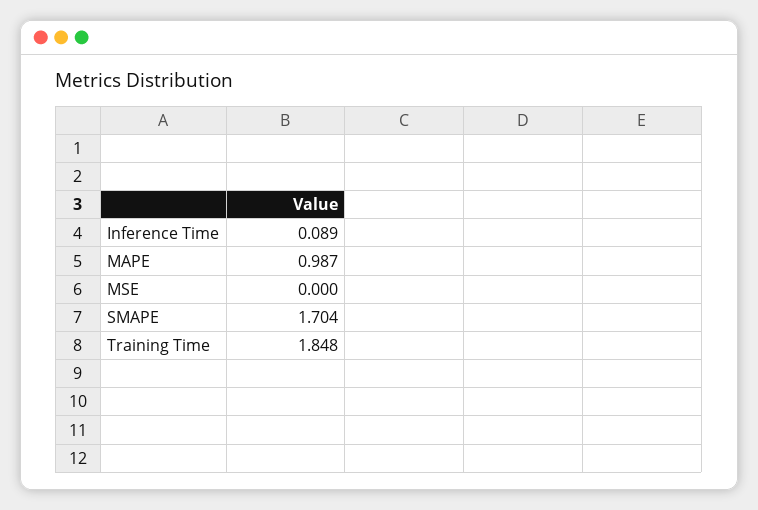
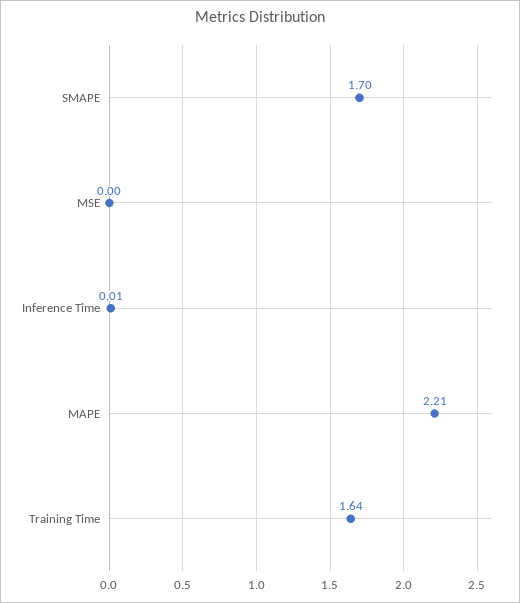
Inference Time: 0.089 -> 0.01
MAPE: 0.987 -> 2.21
Training Time: 1.848 -> 1.64

